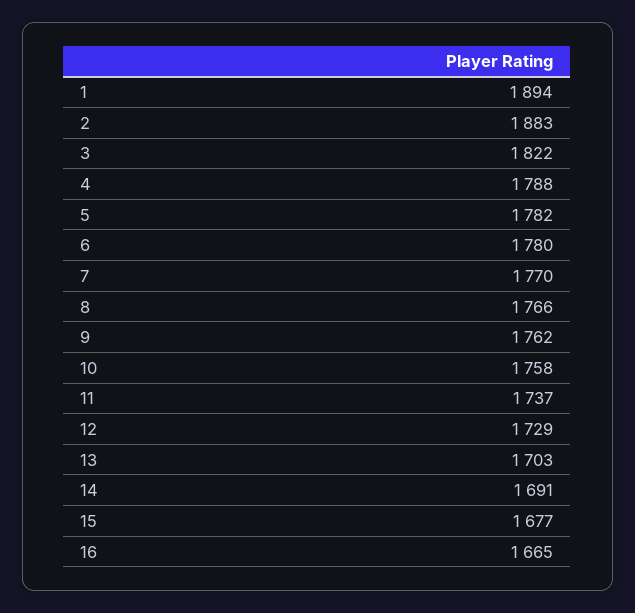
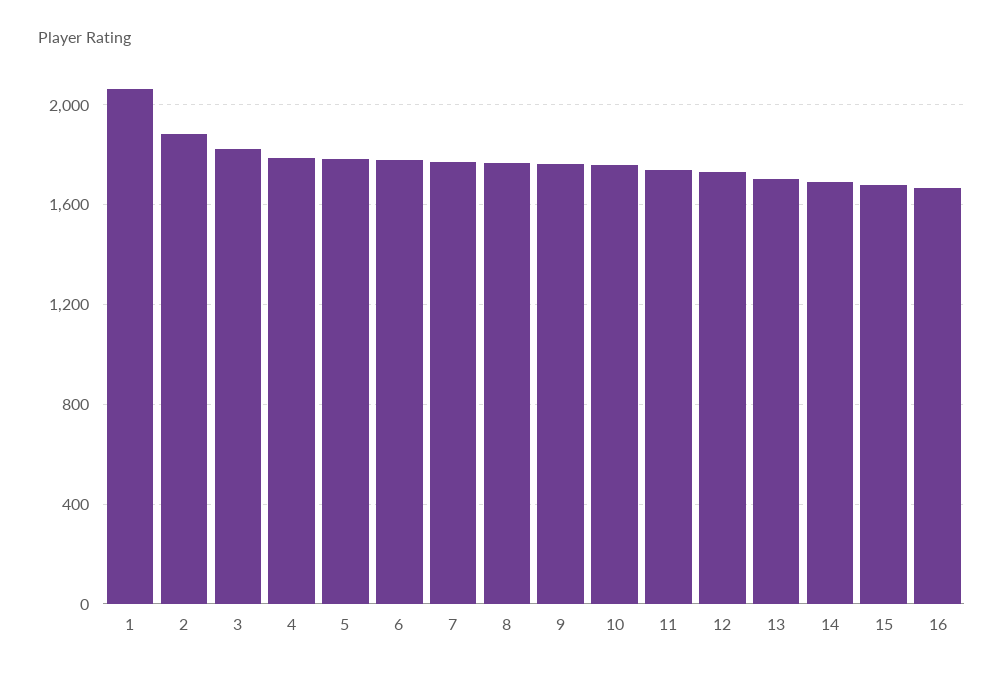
1: 1894 -> 2050

